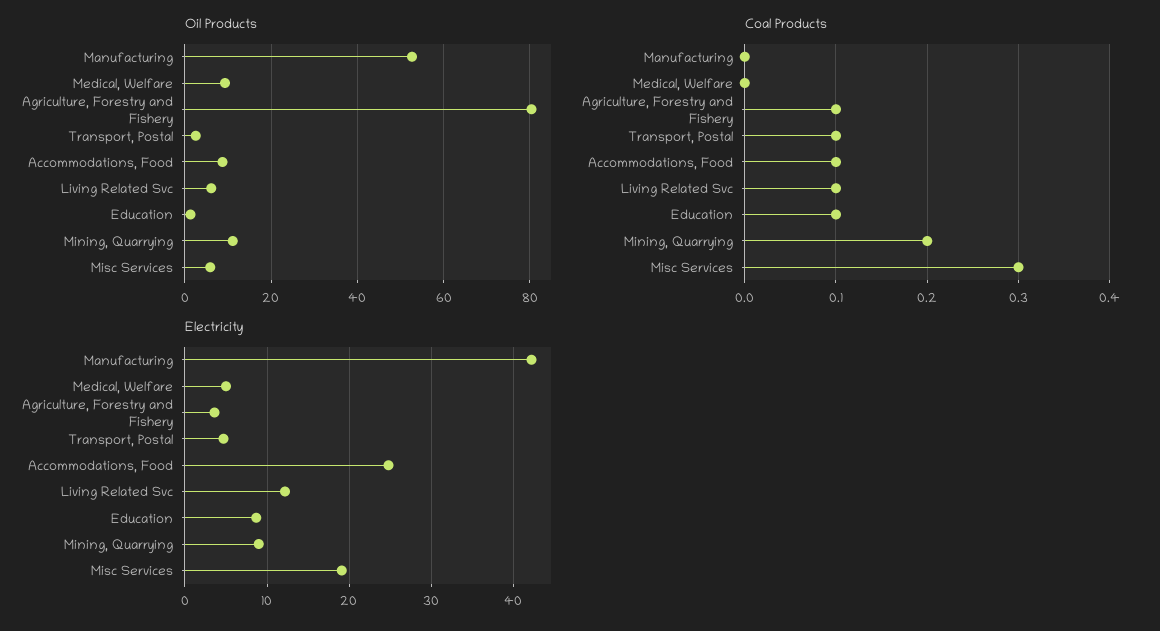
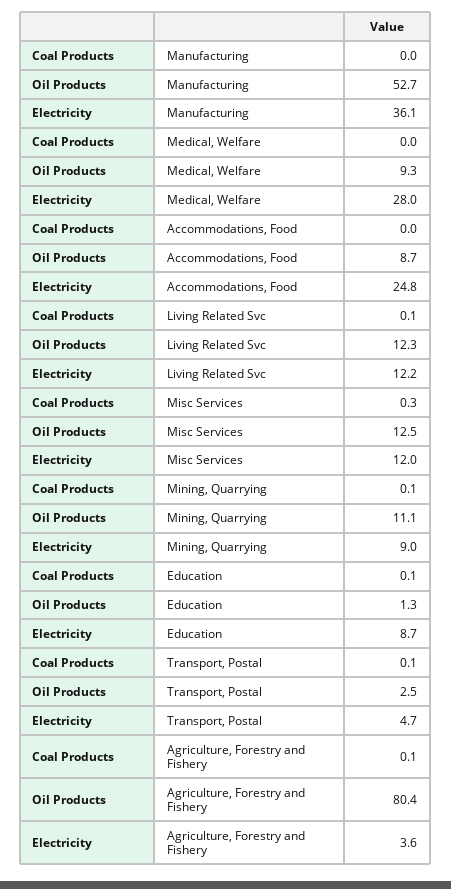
Oil Products, Living Related Svc: 6 -> 12.3
Oil Products, Misc Services: 6 -> 12.5
Coal Products, Accommodations, Food: 0.1 -> 0
Coal Products, Mining, Quarrying: 0.2 -> 0.1
Electricity, Manufacturing: 42 -> 36.1
Electricity, Medical, Welfare: 5 -> 28
Electricity, Misc Services: 19 -> 12

